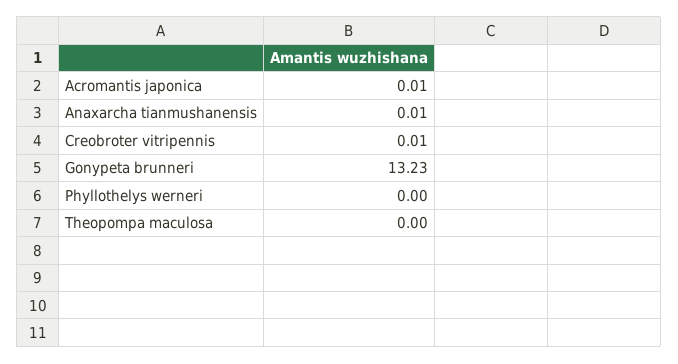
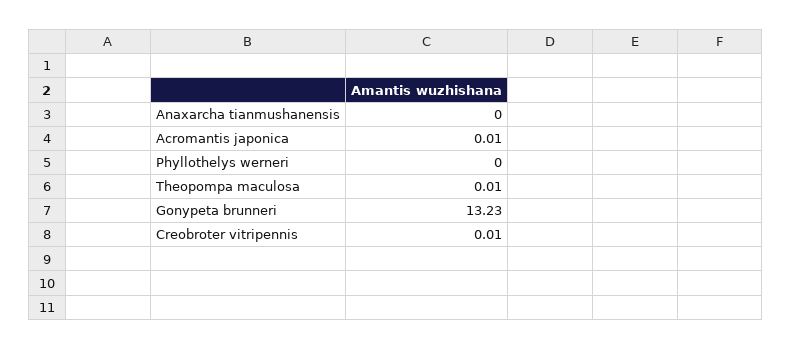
Anaxarcha tianmushanensis: 0.01 -> 0
Theopompa maculosa: 0 -> 0.01

